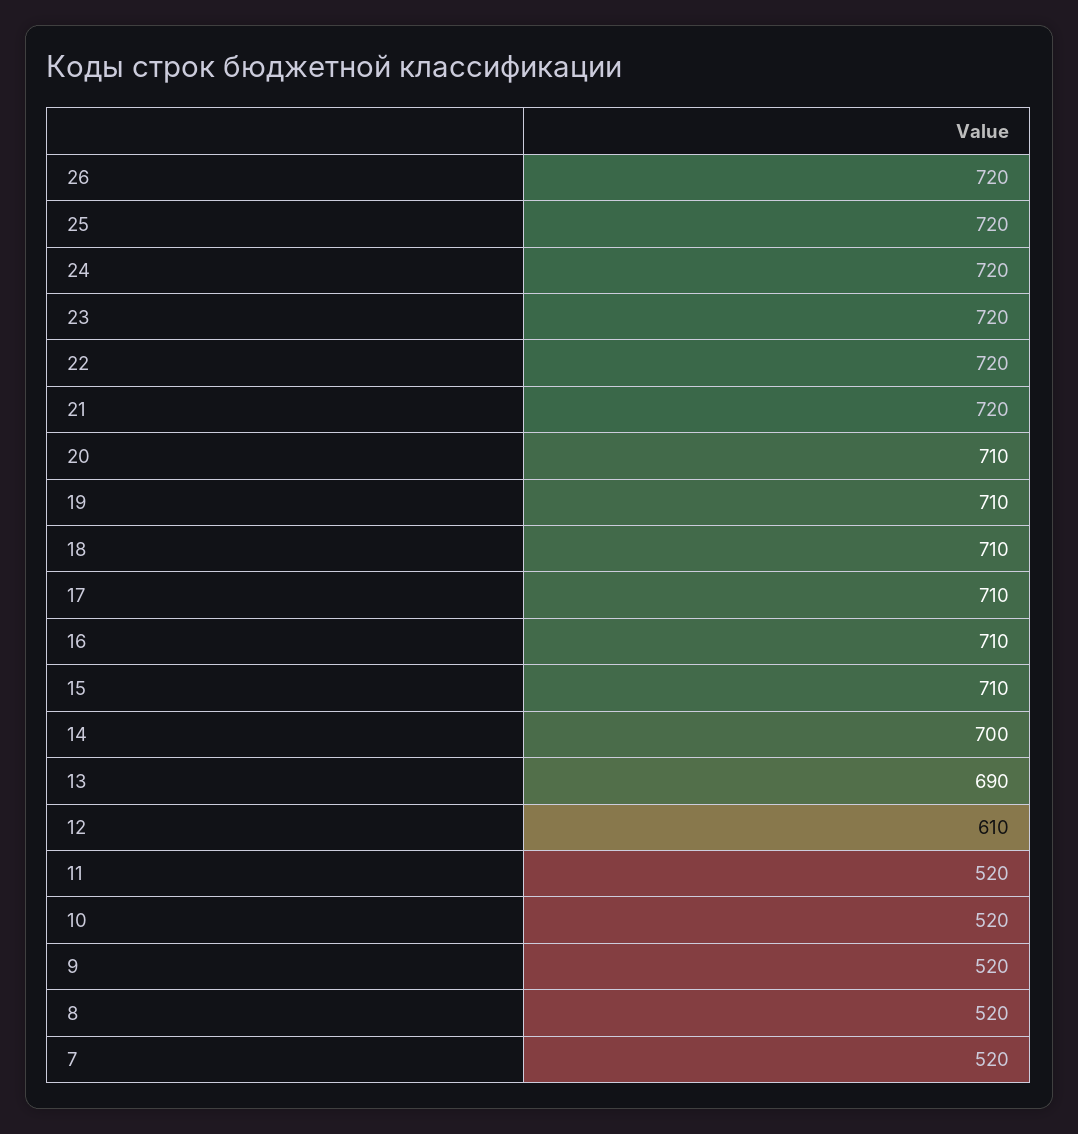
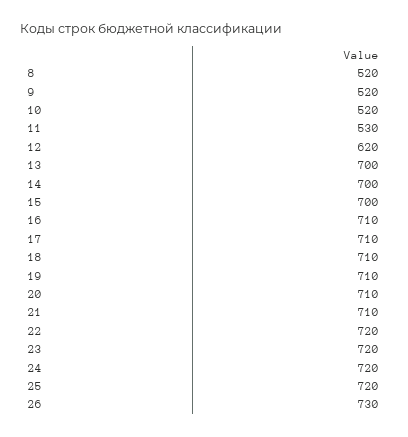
26: 720 -> 730
21: 720 -> 710
15: 710 -> 700
13: 690 -> 700
12: 610 -> 620
11: 520 -> 530
7: 520 -> none

